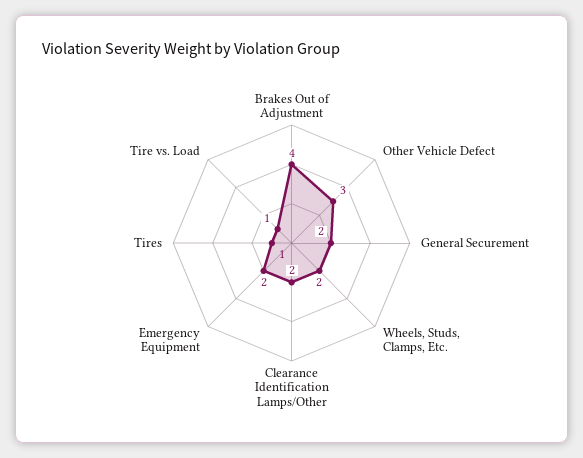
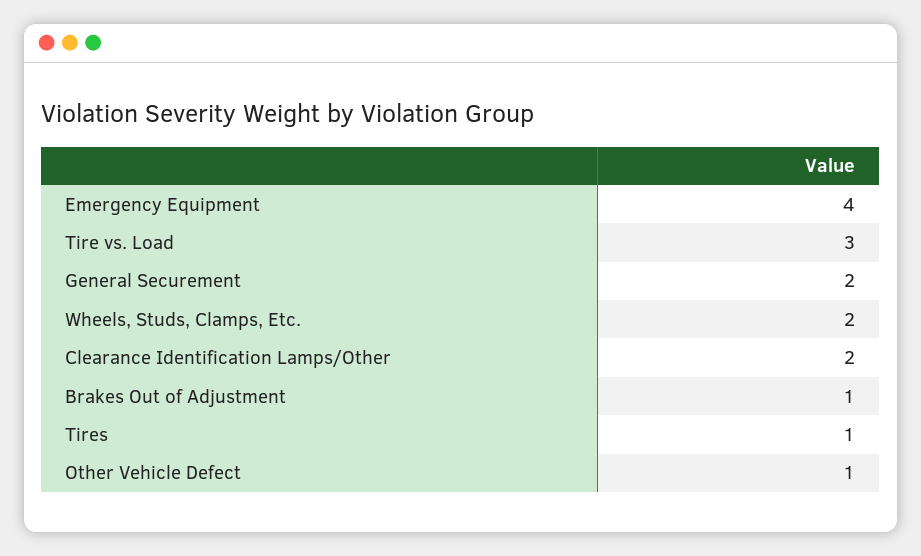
Brakes Out of Adjustment: 4 -> 1
Other Vehicle Defect: 3 -> 1
Emergency Equipment: 2 -> 4
Tire vs. Load: 1 -> 3

